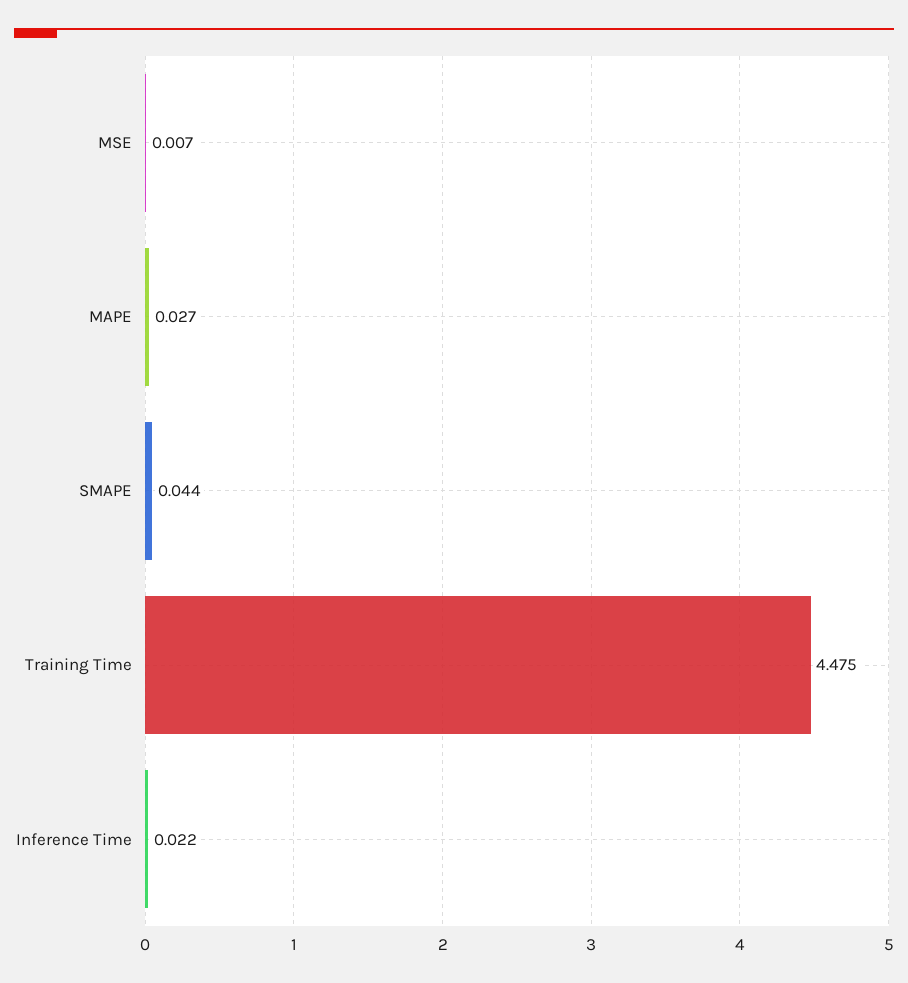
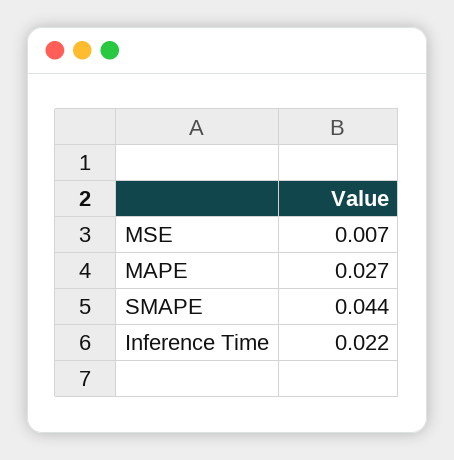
Training Time: 4.475 -> none

